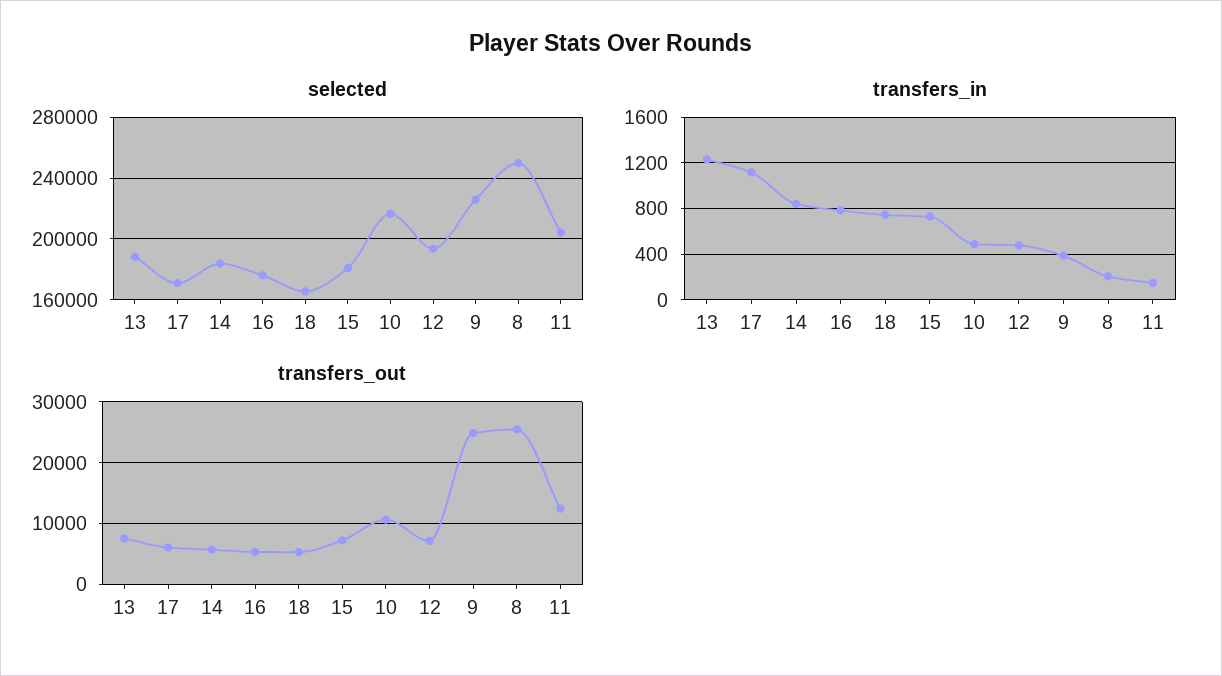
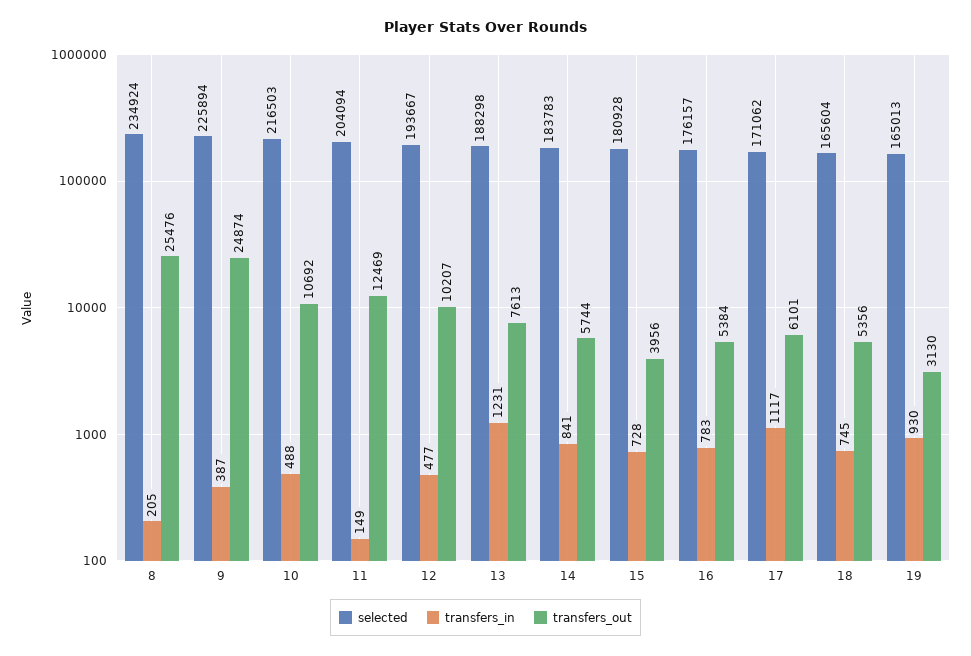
selected, 8: 250000 -> 234924
transfers_out, 15: 7000 -> 3956
transfers_out, 12: 7000 -> 10207
selected, 19: none -> 165013
transfers_in, 19: none -> 930
transfers_out, 19: none -> 3130

